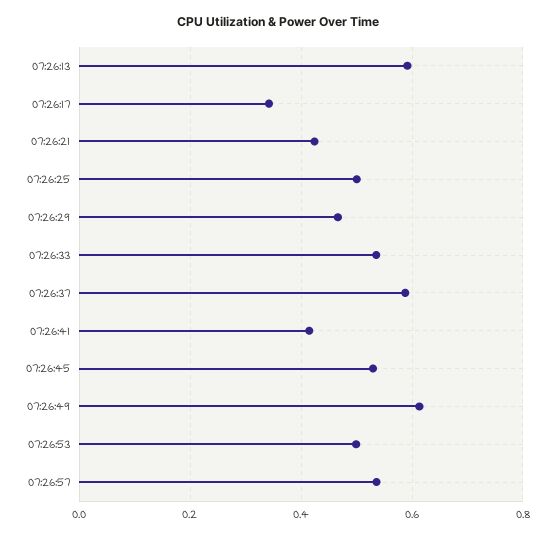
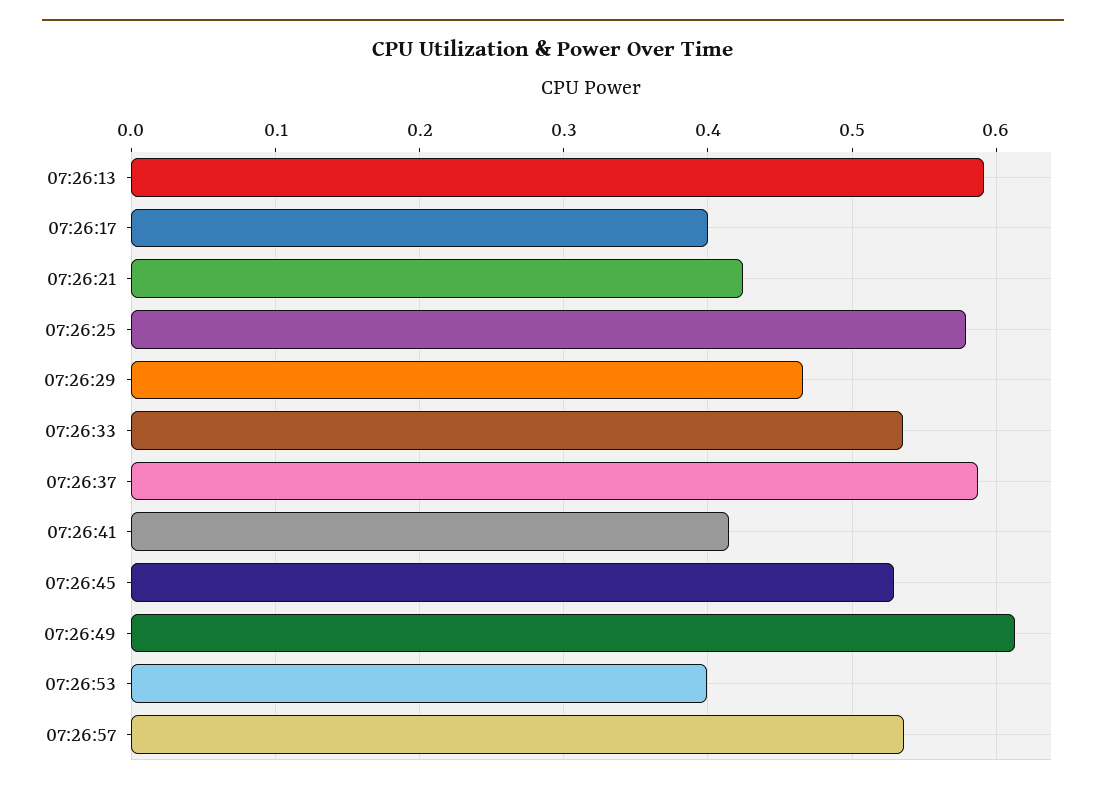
07:26:17: 0.34 -> 0.4
07:26:25: 0.5 -> 0.58
07:26:53: 0.5 -> 0.4

